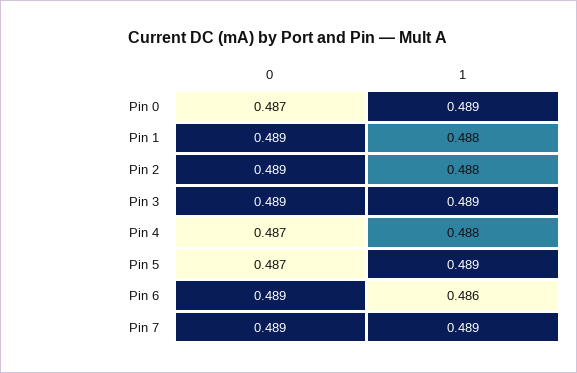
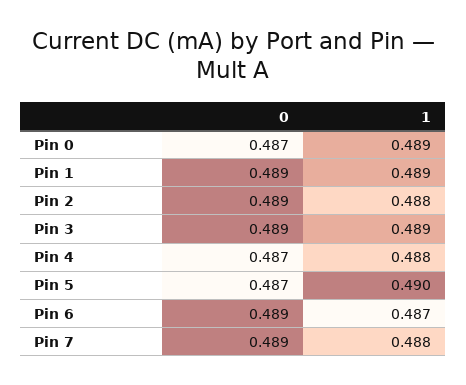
1, Pin 1: 0.488 -> 0.489
1, Pin 5: 0.489 -> 0.49
1, Pin 6: 0.486 -> 0.487
1, Pin 7: 0.489 -> 0.488

